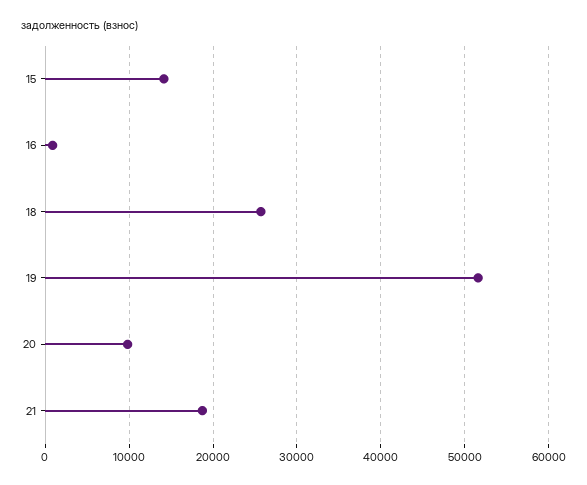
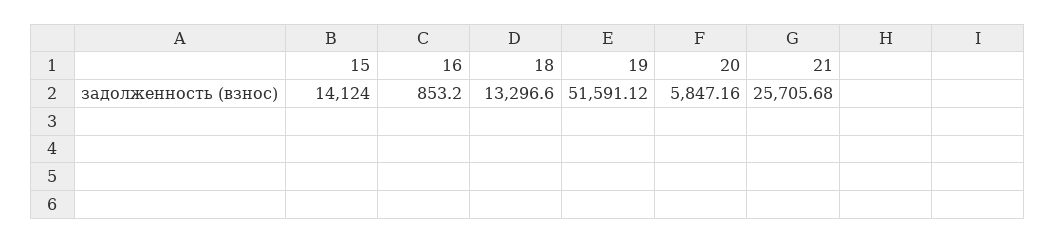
18: 26000 -> 13296.6
20: 10000 -> 5847.16
21: 19000 -> 25705.68

